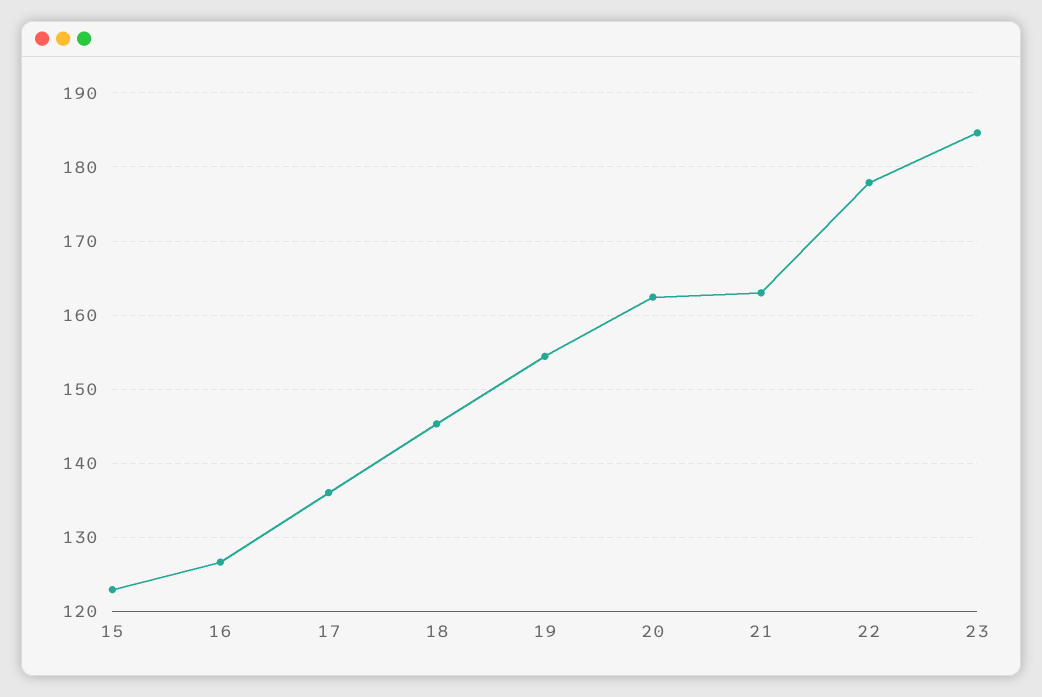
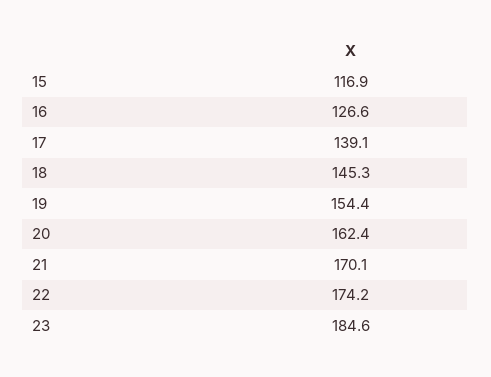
15: 123 -> 116.9
17: 136 -> 139.1
21: 163 -> 170.1
22: 178 -> 174.2

